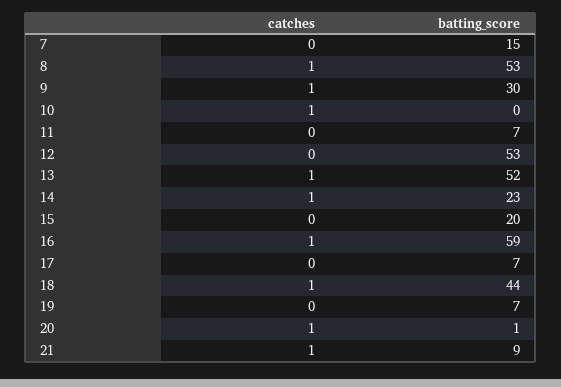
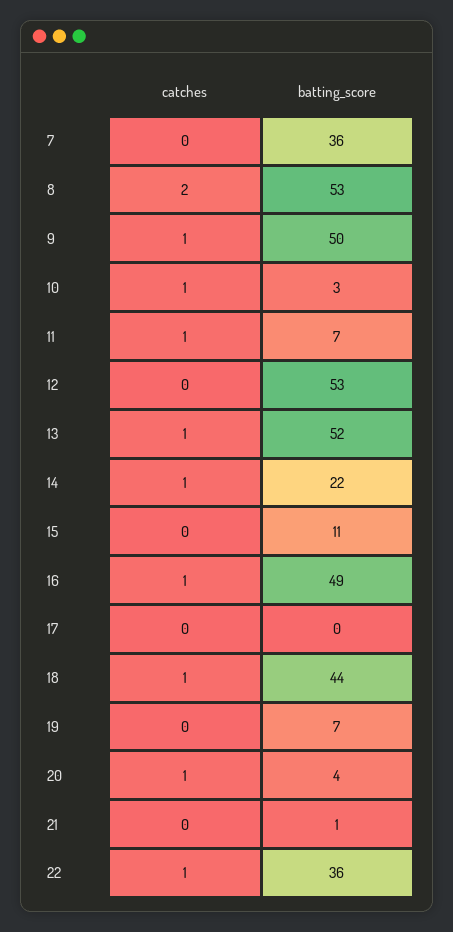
batting_score, 7: 15 -> 36
catches, 8: 1 -> 2
batting_score, 9: 30 -> 50
batting_score, 10: 0 -> 3
catches, 11: 0 -> 1
batting_score, 14: 23 -> 22
batting_score, 15: 20 -> 11
batting_score, 16: 59 -> 49
batting_score, 17: 7 -> 0
batting_score, 20: 1 -> 4
catches, 21: 1 -> 0
batting_score, 21: 9 -> 1
catches, 22: none -> 1
batting_score, 22: none -> 36

